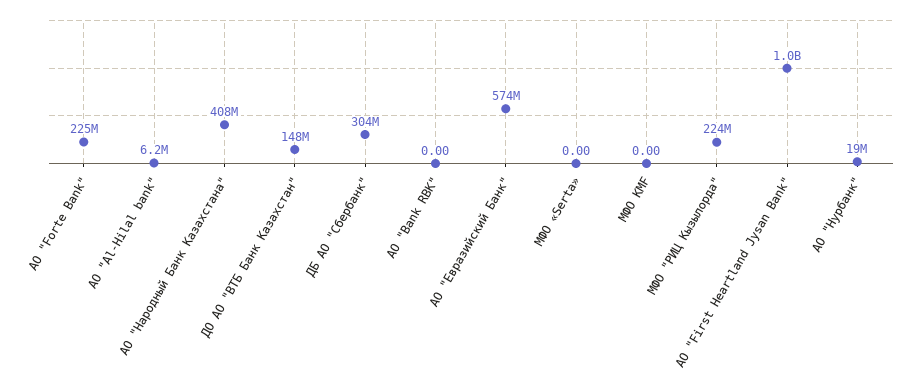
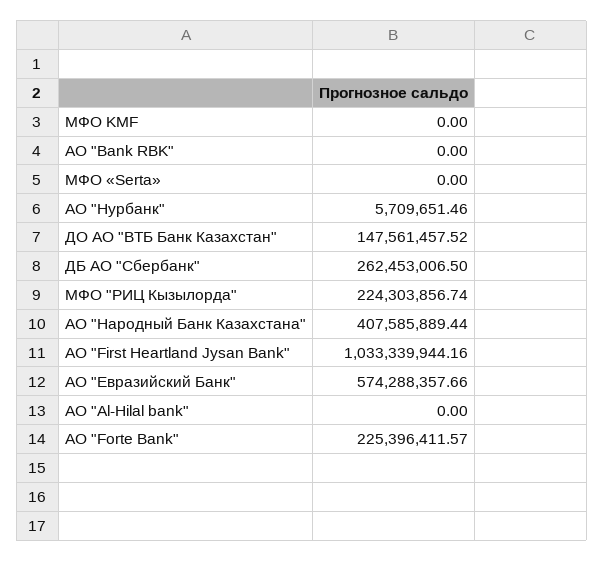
АО "Al-Hilal bank": 6200000 -> 0
ДБ АО "Сбербанк": 304000000 -> 262453006.5
АО "Нурбанк": 19000000 -> 5709651.46

